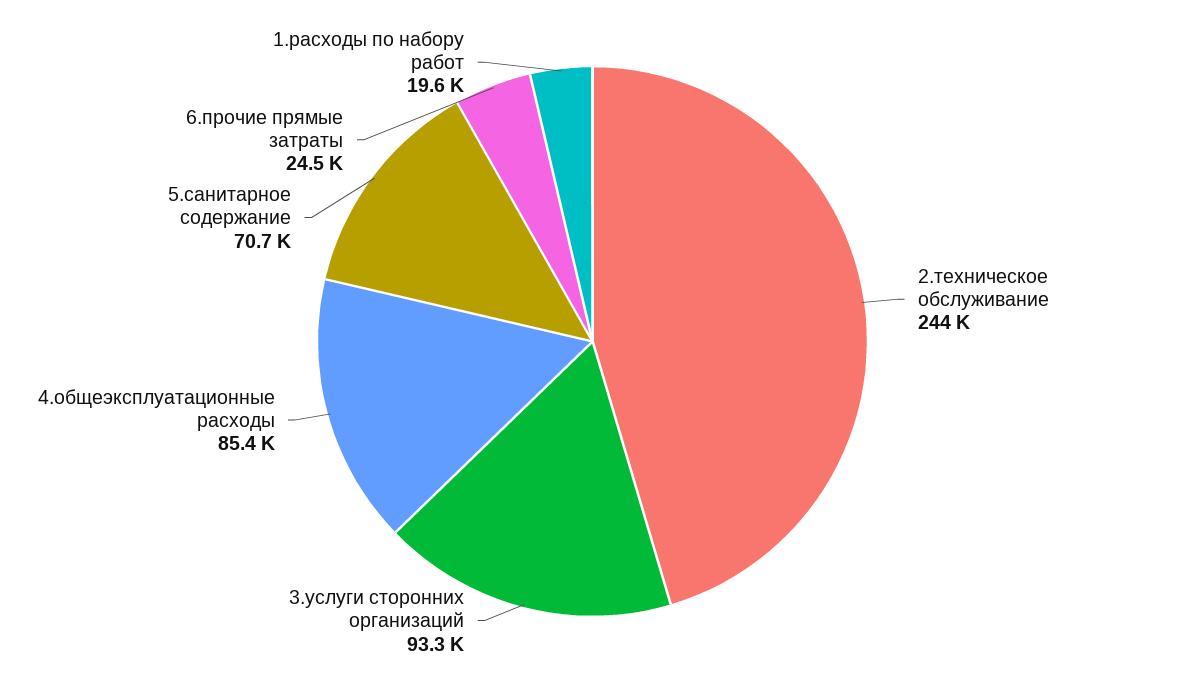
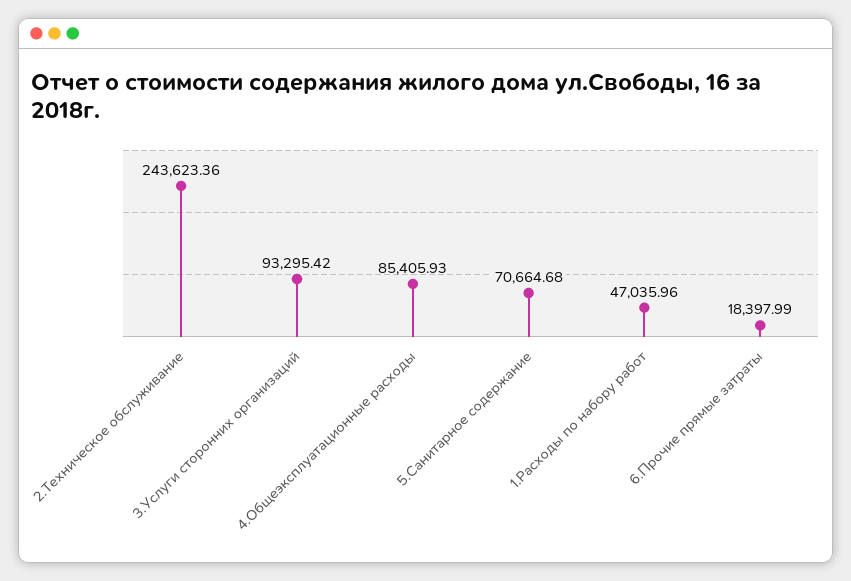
6.прочие прямые затраты: 24500 -> 18397.99
1.расходы по набору работ: 19600 -> 47035.96

